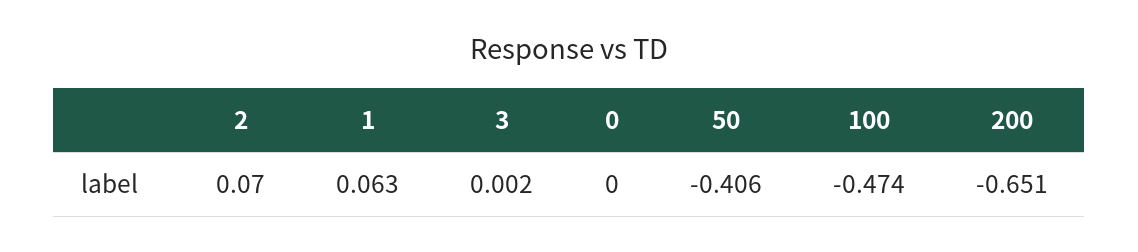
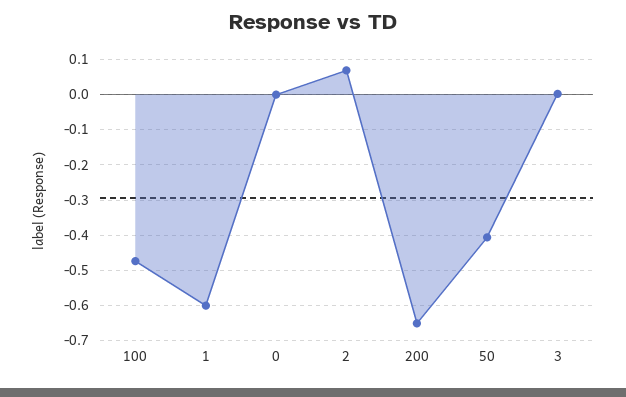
1: 0.063 -> -0.6

